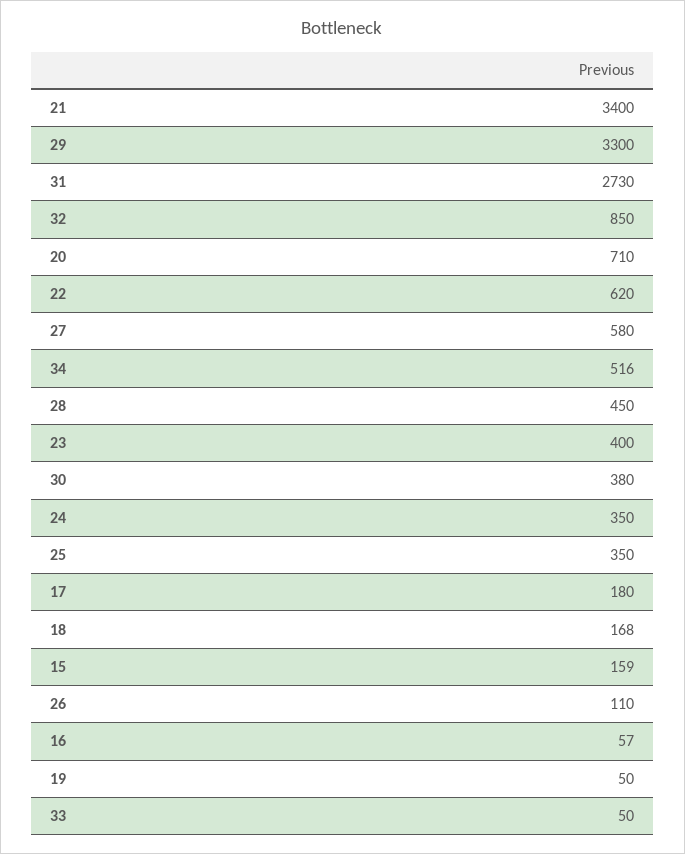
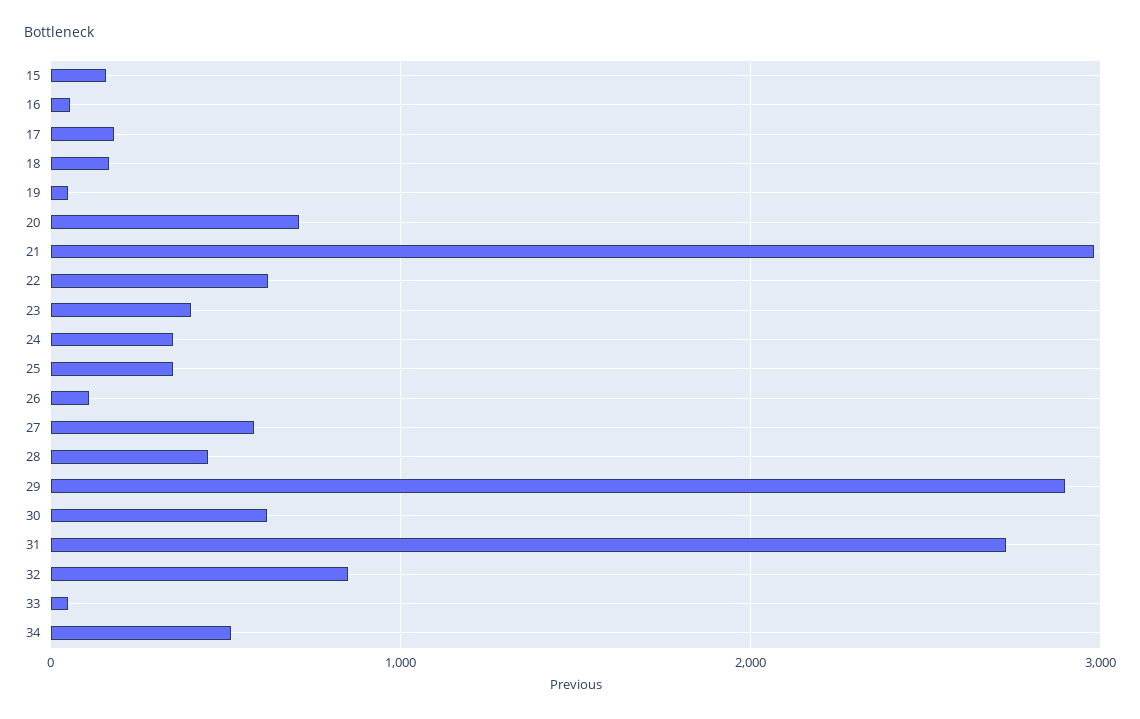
21: 3400 -> 3000
29: 3300 -> 2900
30: 380 -> 600

